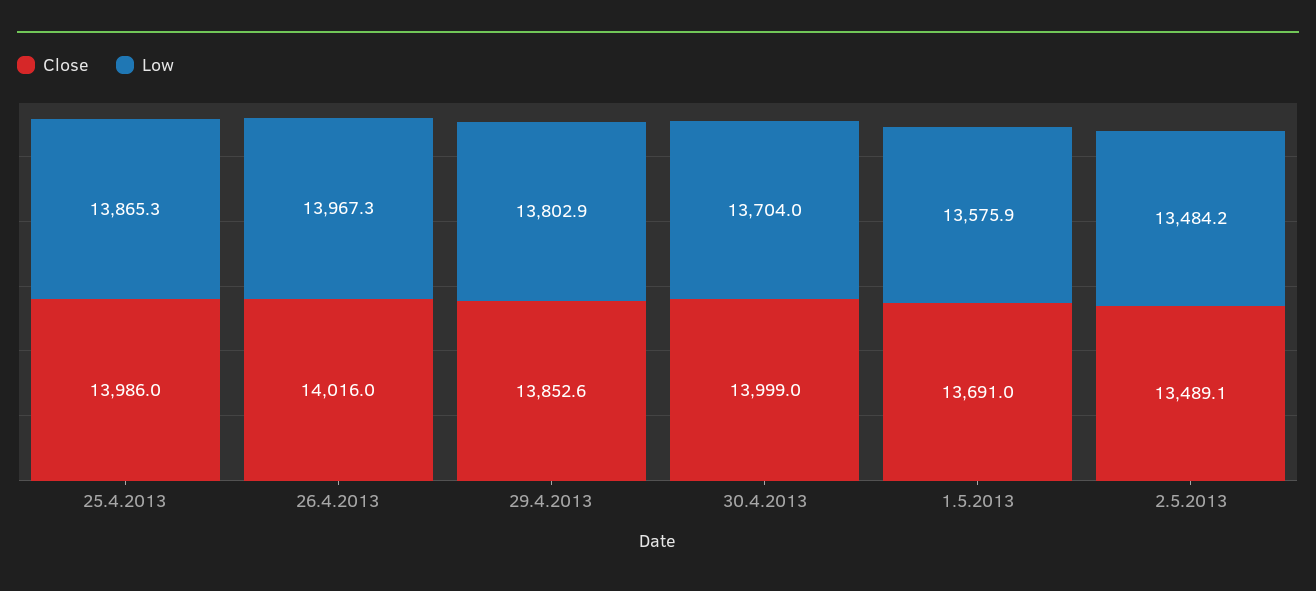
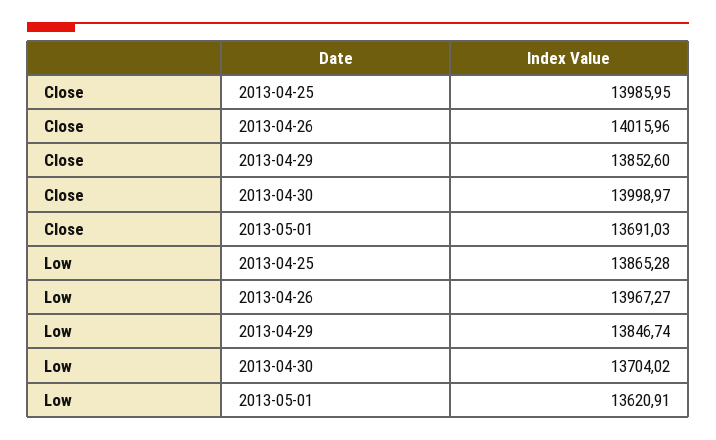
Low, 29.4.2013: 13802.9 -> 13846.74
Low, 1.5.2013: 13575.9 -> 13620.91
Close, 2.5.2013: 13489.1 -> none
Low, 2.5.2013: 13484.2 -> none

